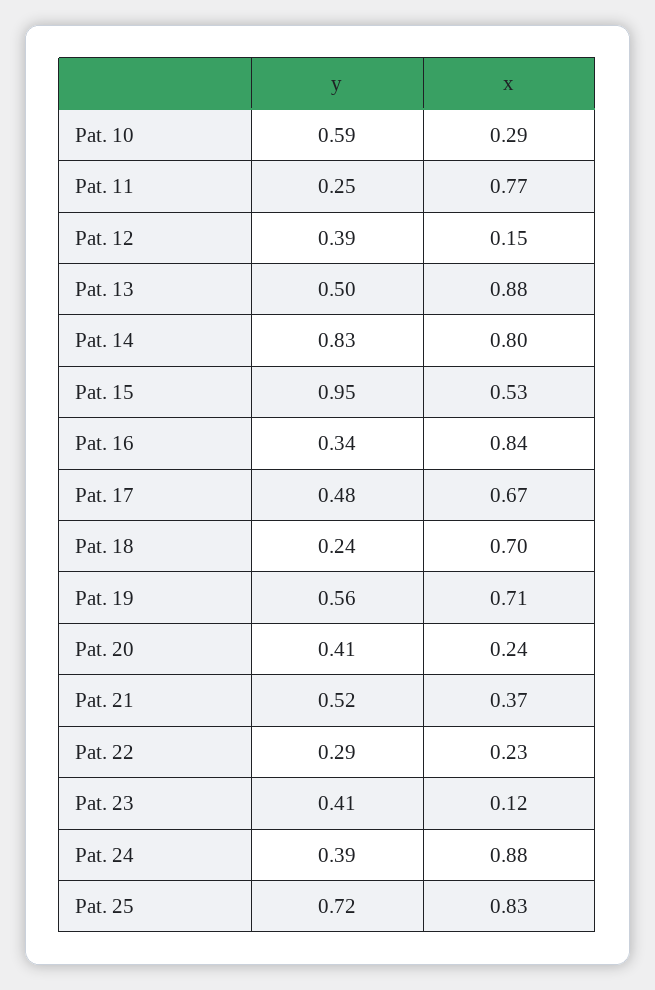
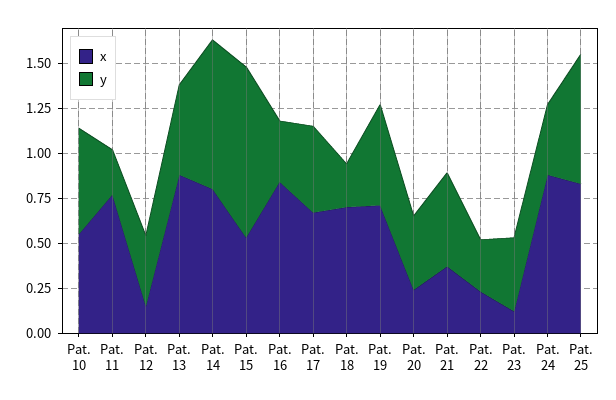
x, Pat. 10: 0.29 -> 0.55

